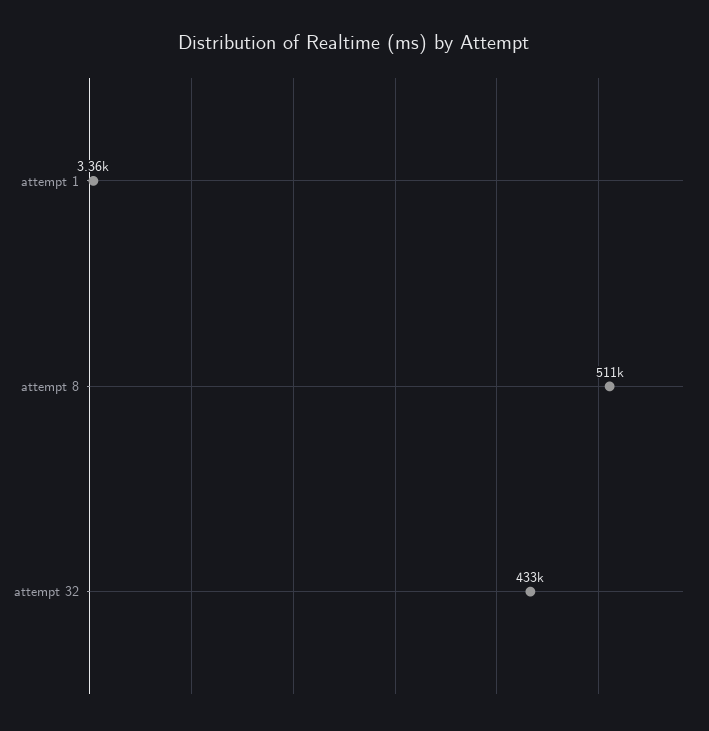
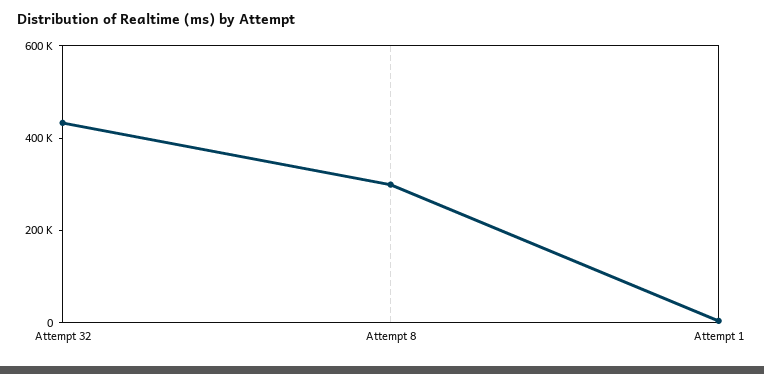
attempt 8: 511000 -> 300000

